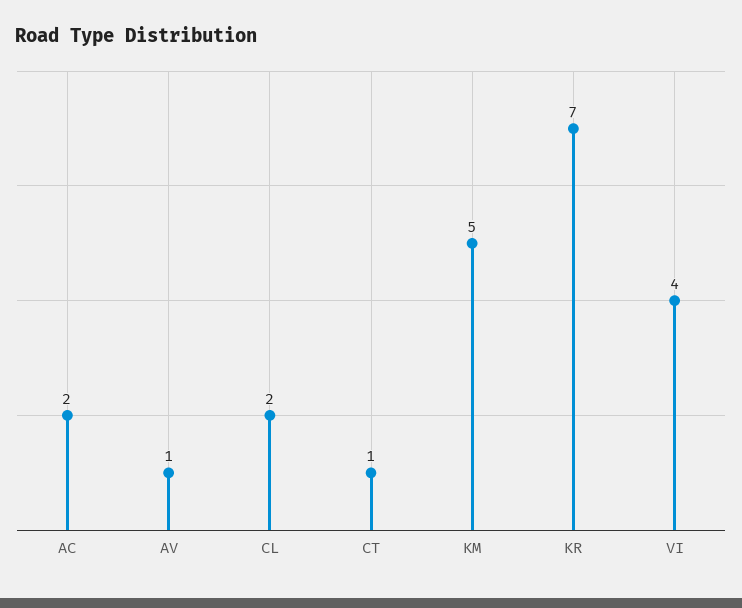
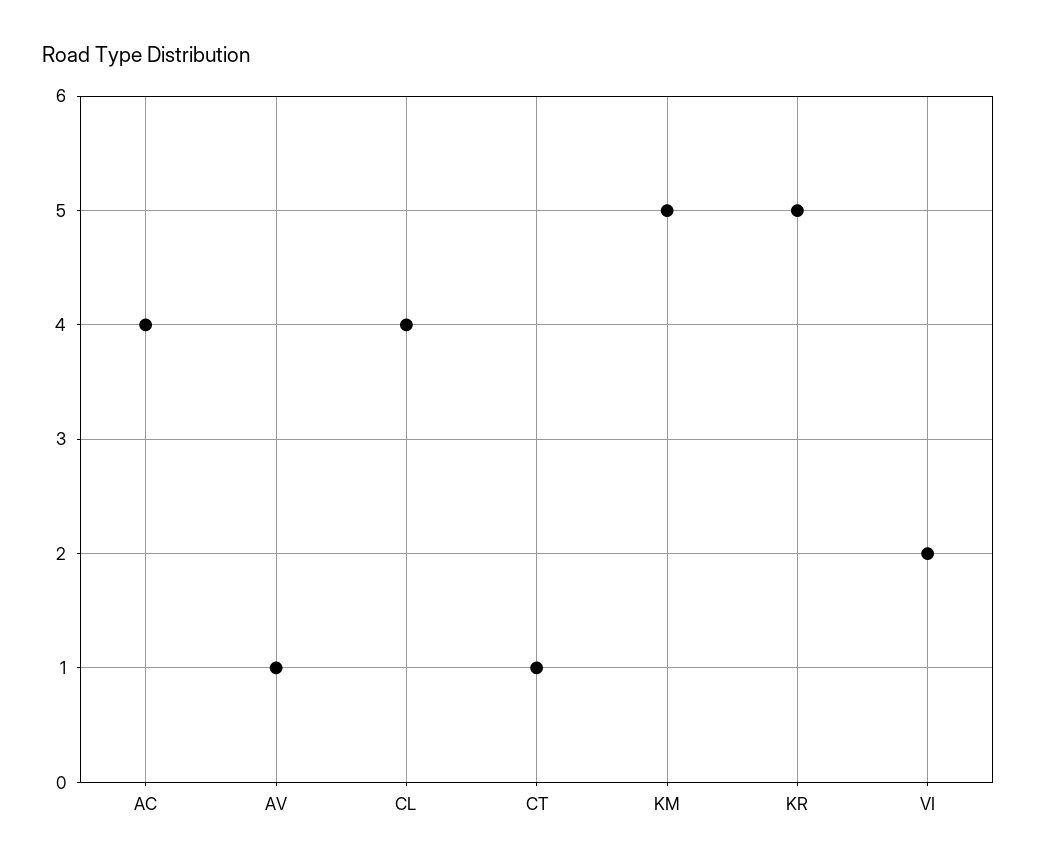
AC: 2 -> 4
CL: 2 -> 4
KR: 7 -> 5
VI: 4 -> 2

